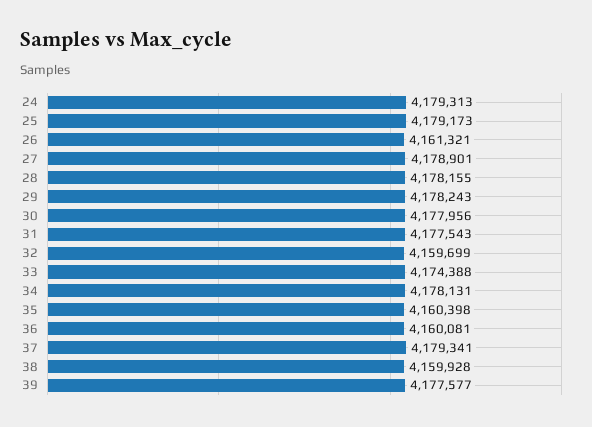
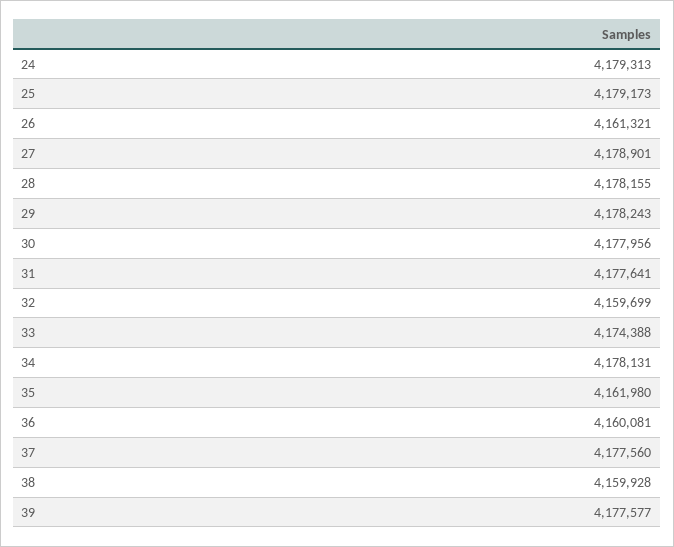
31: 4177543 -> 4177641
35: 4160398 -> 4161980
37: 4179341 -> 4177560

